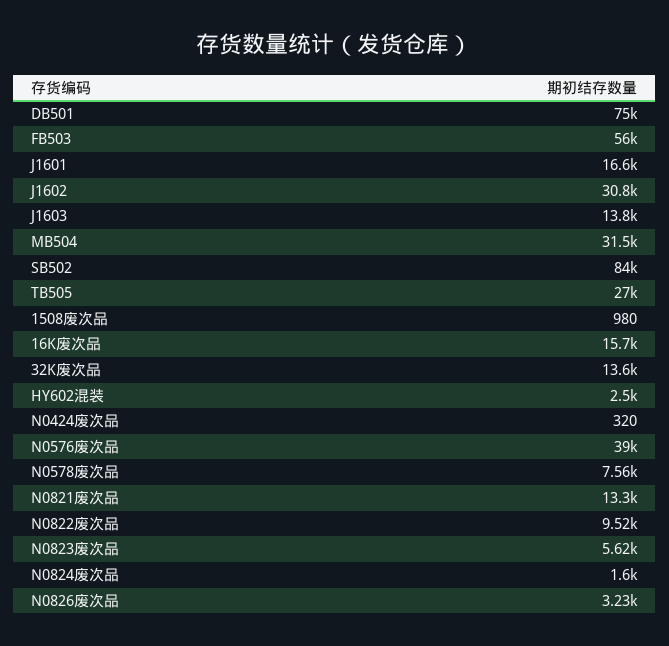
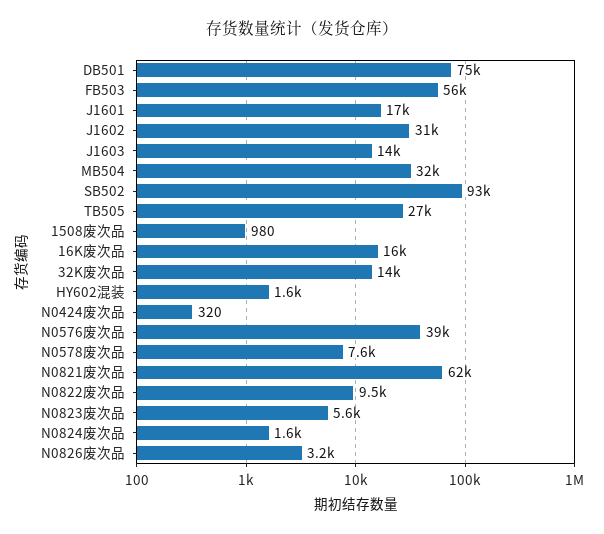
SB502: 84000 -> 93000
HY602混装: 2500 -> 1600
N0821废次品: 13300 -> 62000

